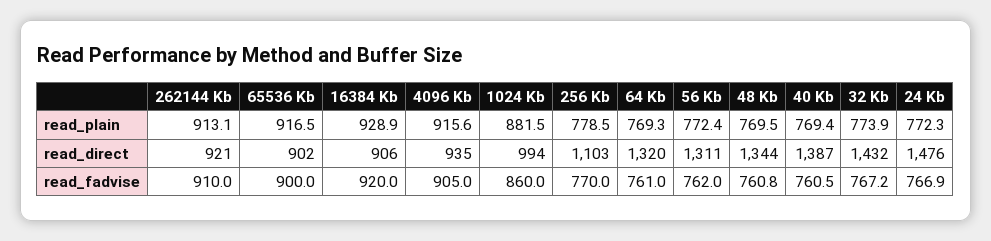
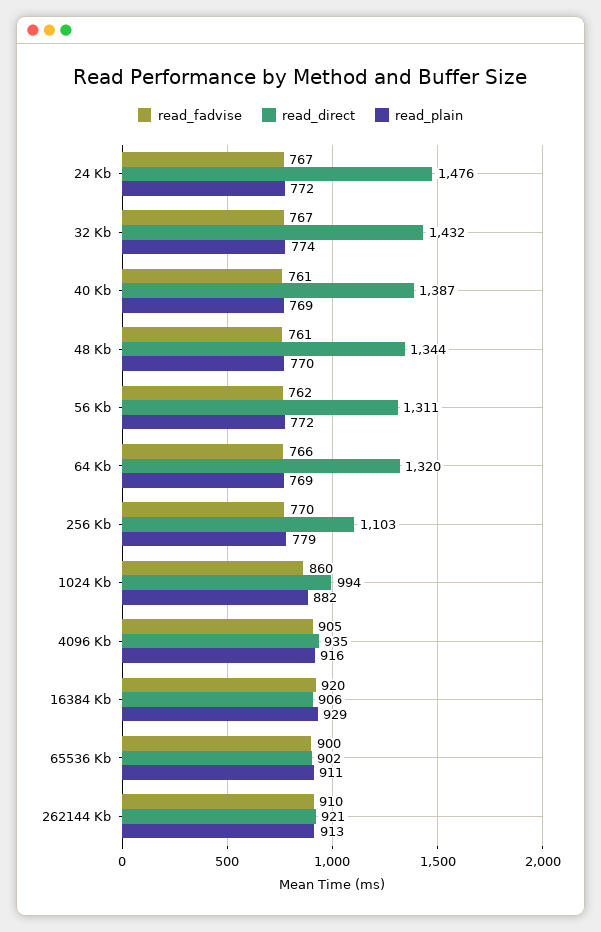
read_plain, 65536 Kb: 916.5 -> 911
read_fadvise, 64 Kb: 761 -> 766

